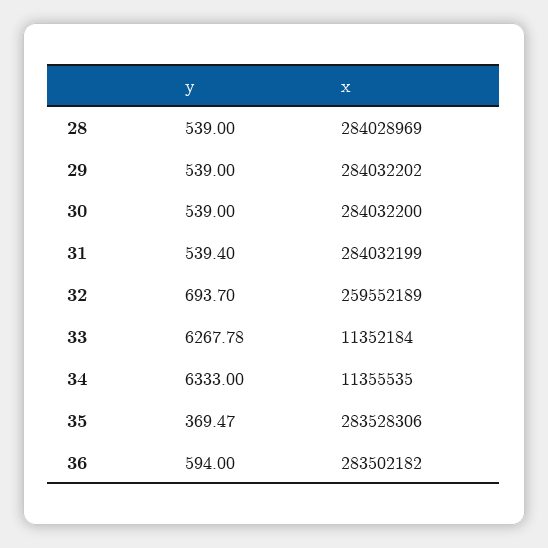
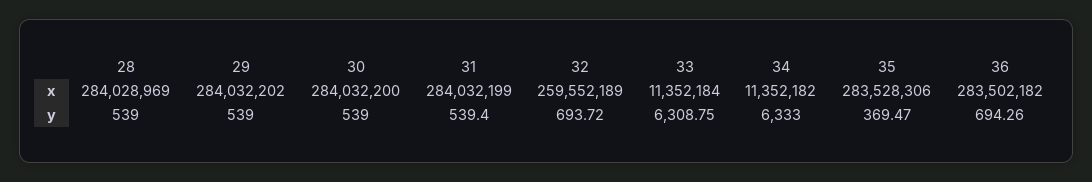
y, 32: 693.7 -> 693.72
y, 33: 6267.78 -> 6308.75
x, 34: 11355535 -> 11352182
y, 36: 594 -> 694.26

